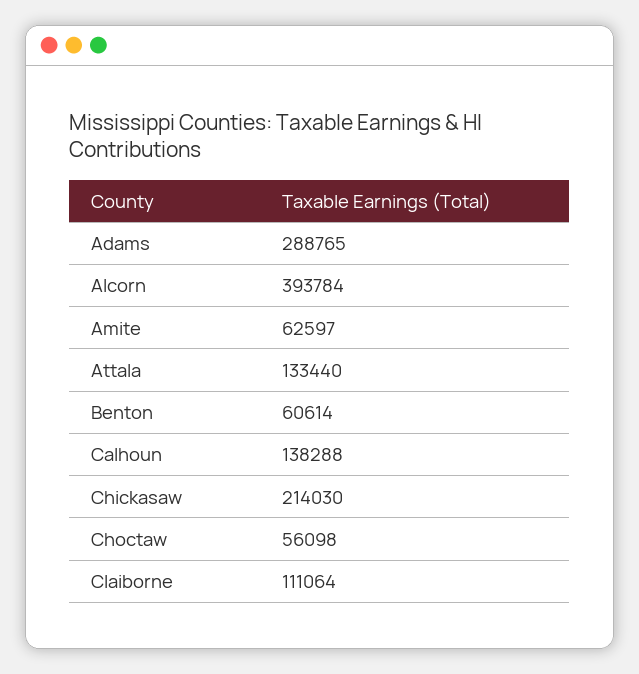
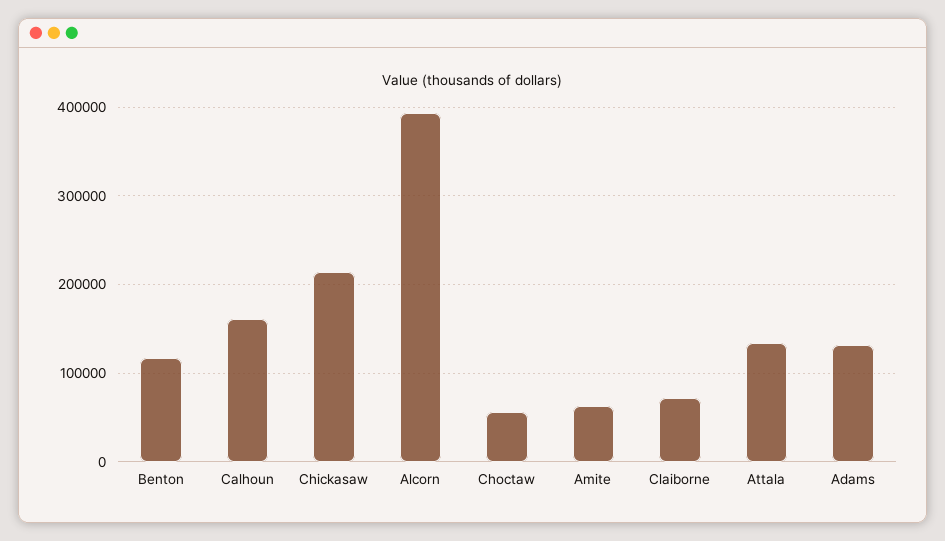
Adams: 288765 -> 130000
Benton: 60614 -> 120000
Calhoun: 138288 -> 160000
Claiborne: 111064 -> 70000

